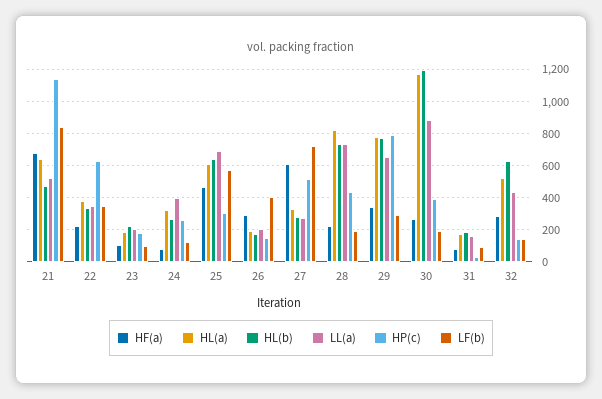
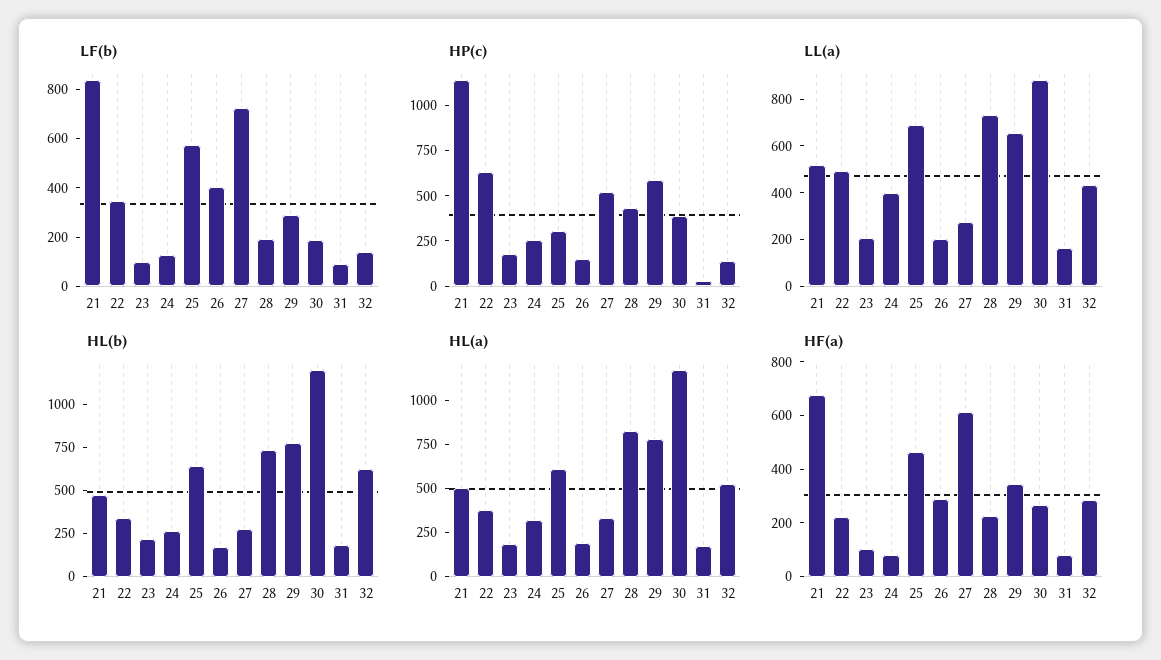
HL(a), 21: 650 -> 500
LL(a), 22: 350 -> 500
HP(c), 29: 800 -> 600

